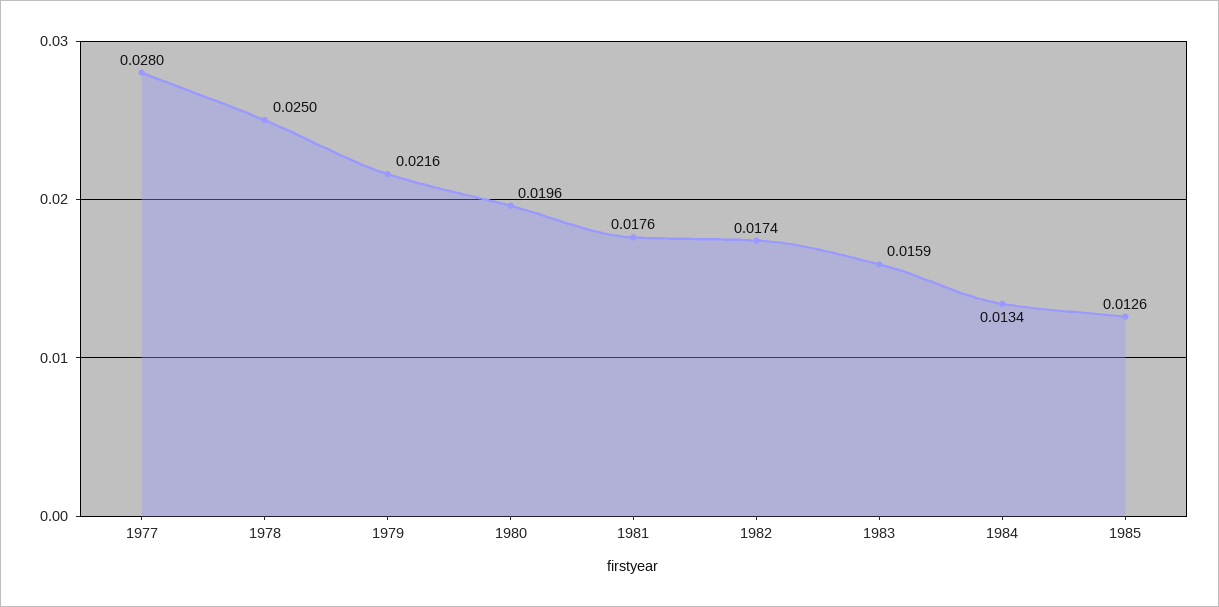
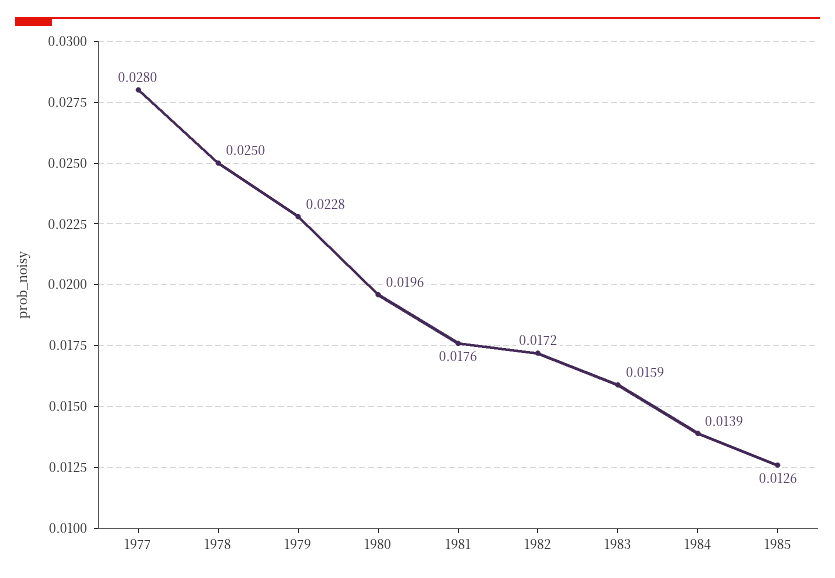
1979: 0.0216 -> 0.0228
1982: 0.0174 -> 0.0172
1984: 0.0134 -> 0.0139

